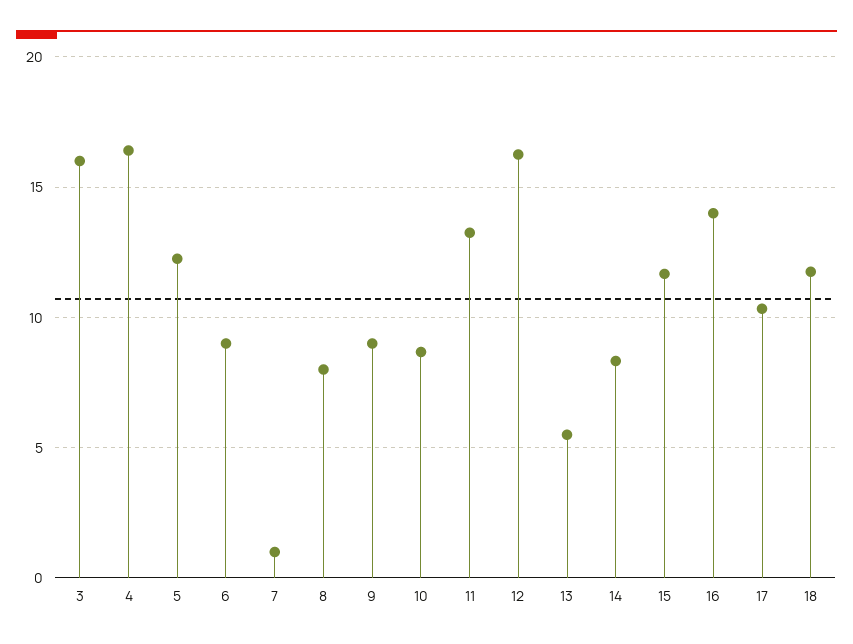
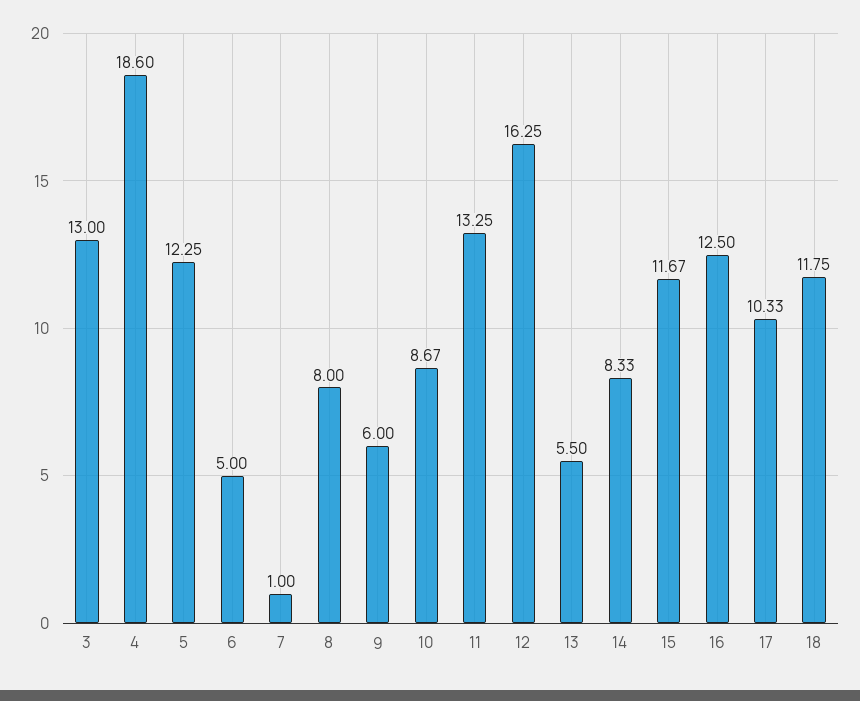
3: 16 -> 13
4: 16.5 -> 18.6
6: 9 -> 5
9: 9 -> 6
16: 14 -> 12.5

